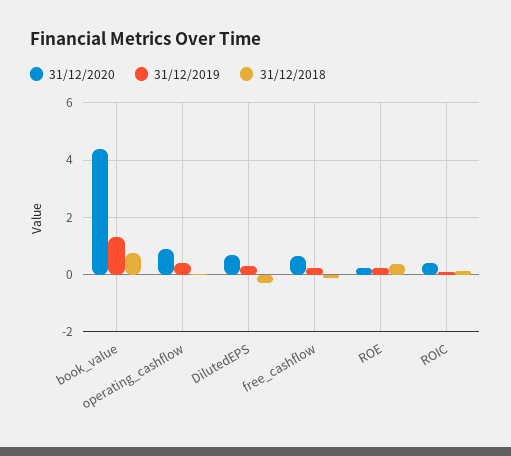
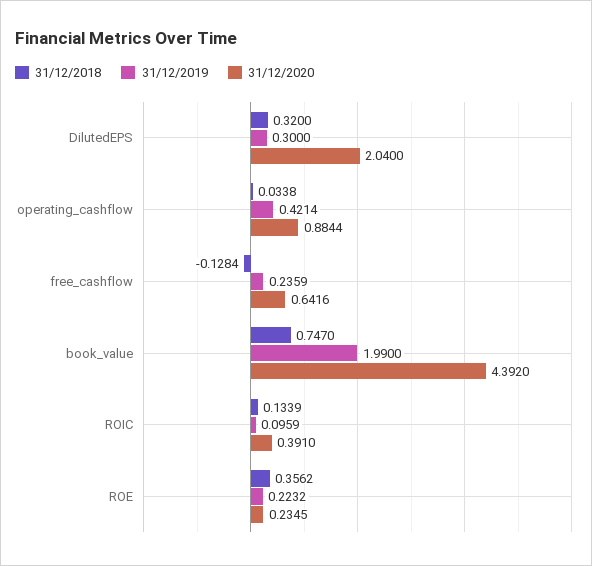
31/12/2019, book_value: 1.25 -> 1.99
31/12/2020, DilutedEPS: 0.75 -> 2.04
31/12/2018, DilutedEPS: -0.25 -> 0.32

